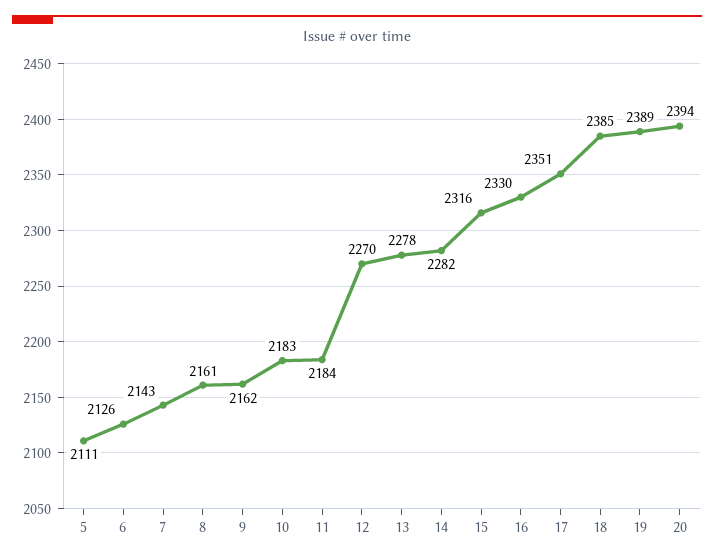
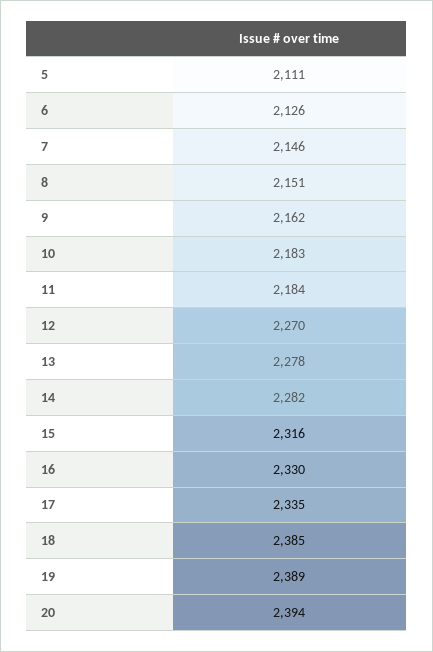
7: 2143 -> 2146
8: 2161 -> 2151
17: 2351 -> 2335

